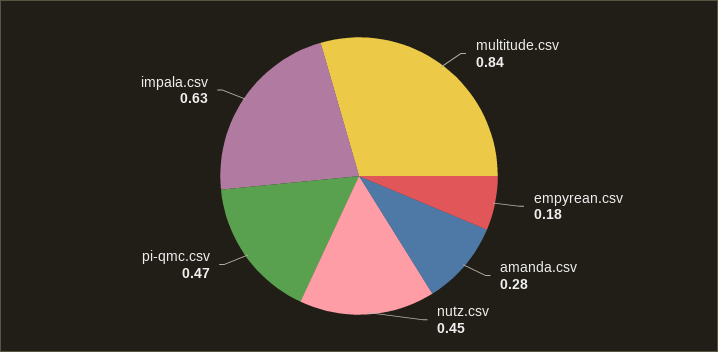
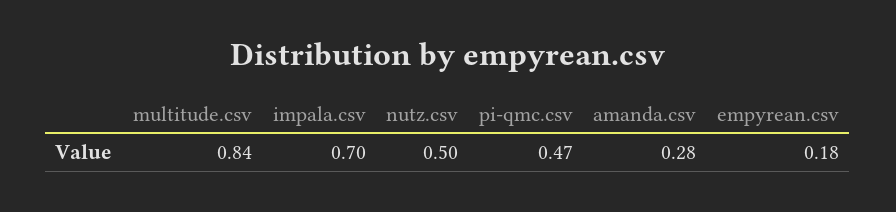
nutz.csv: 0.45 -> 0.5
impala.csv: 0.63 -> 0.7

